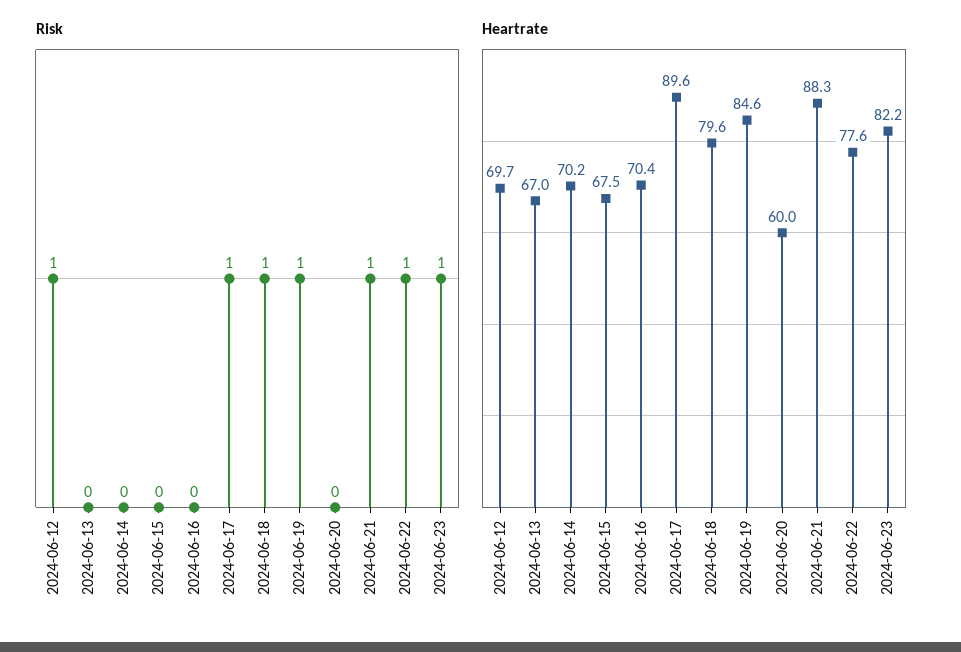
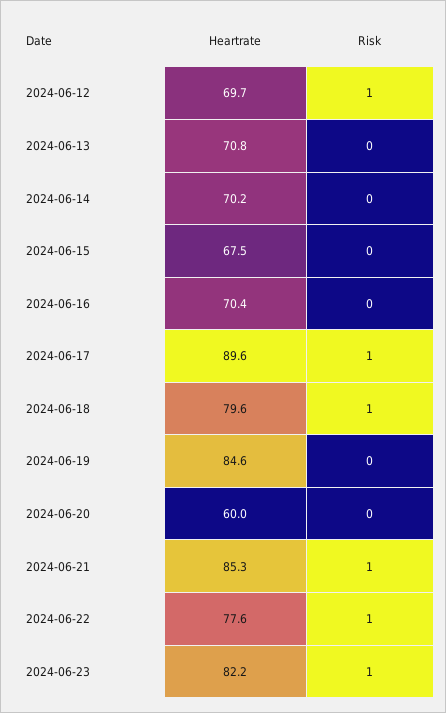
Risk, 2024-06-19: 1 -> 0
Heartrate, 2024-06-13: 67 -> 70.8
Heartrate, 2024-06-21: 88.3 -> 85.3

